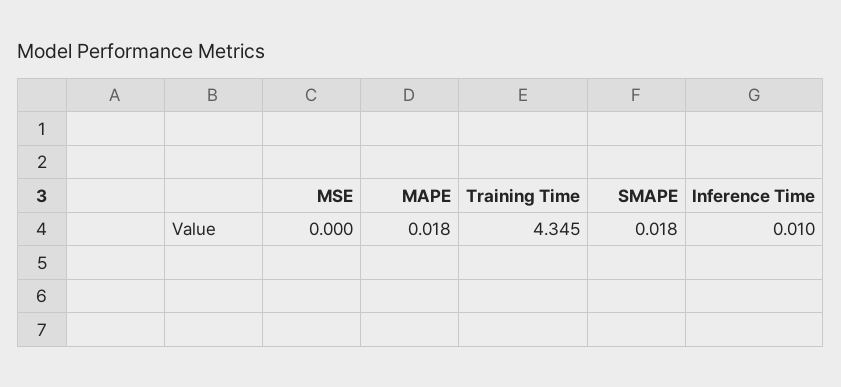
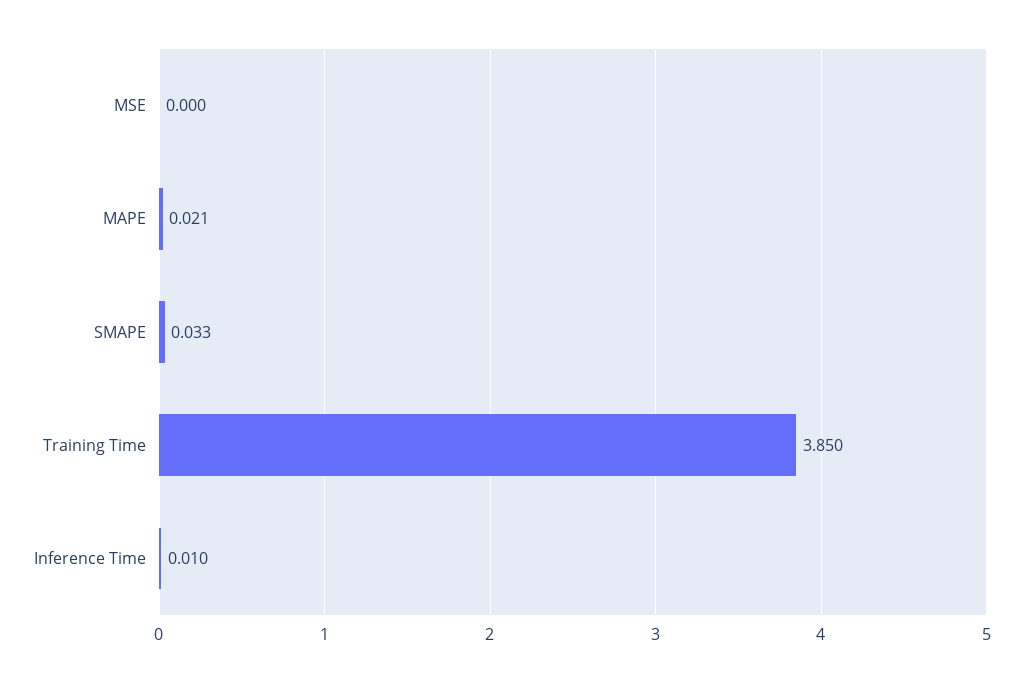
MAPE: 0.018 -> 0.021
Training Time: 4.345 -> 3.85
SMAPE: 0.018 -> 0.033

